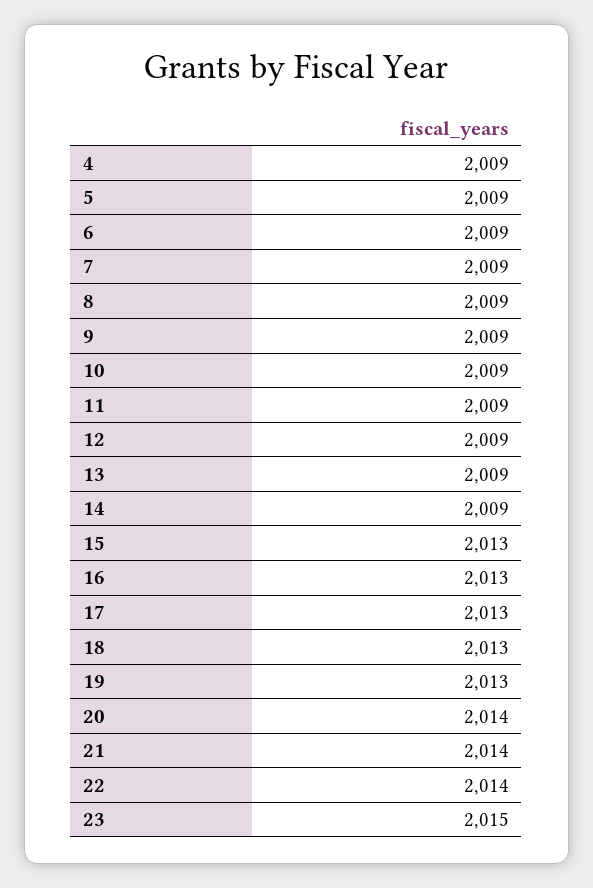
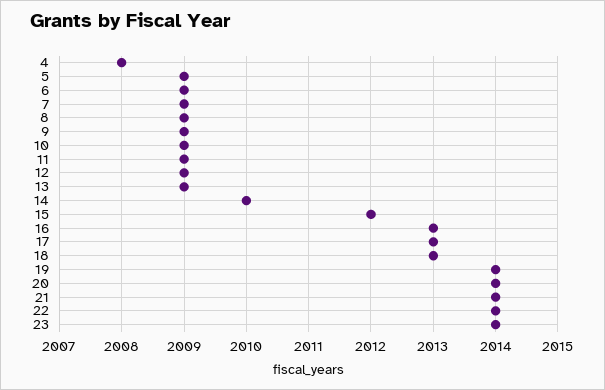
4: 2009 -> 2008
14: 2009 -> 2010
15: 2013 -> 2012
19: 2013 -> 2014
23: 2015 -> 2014

